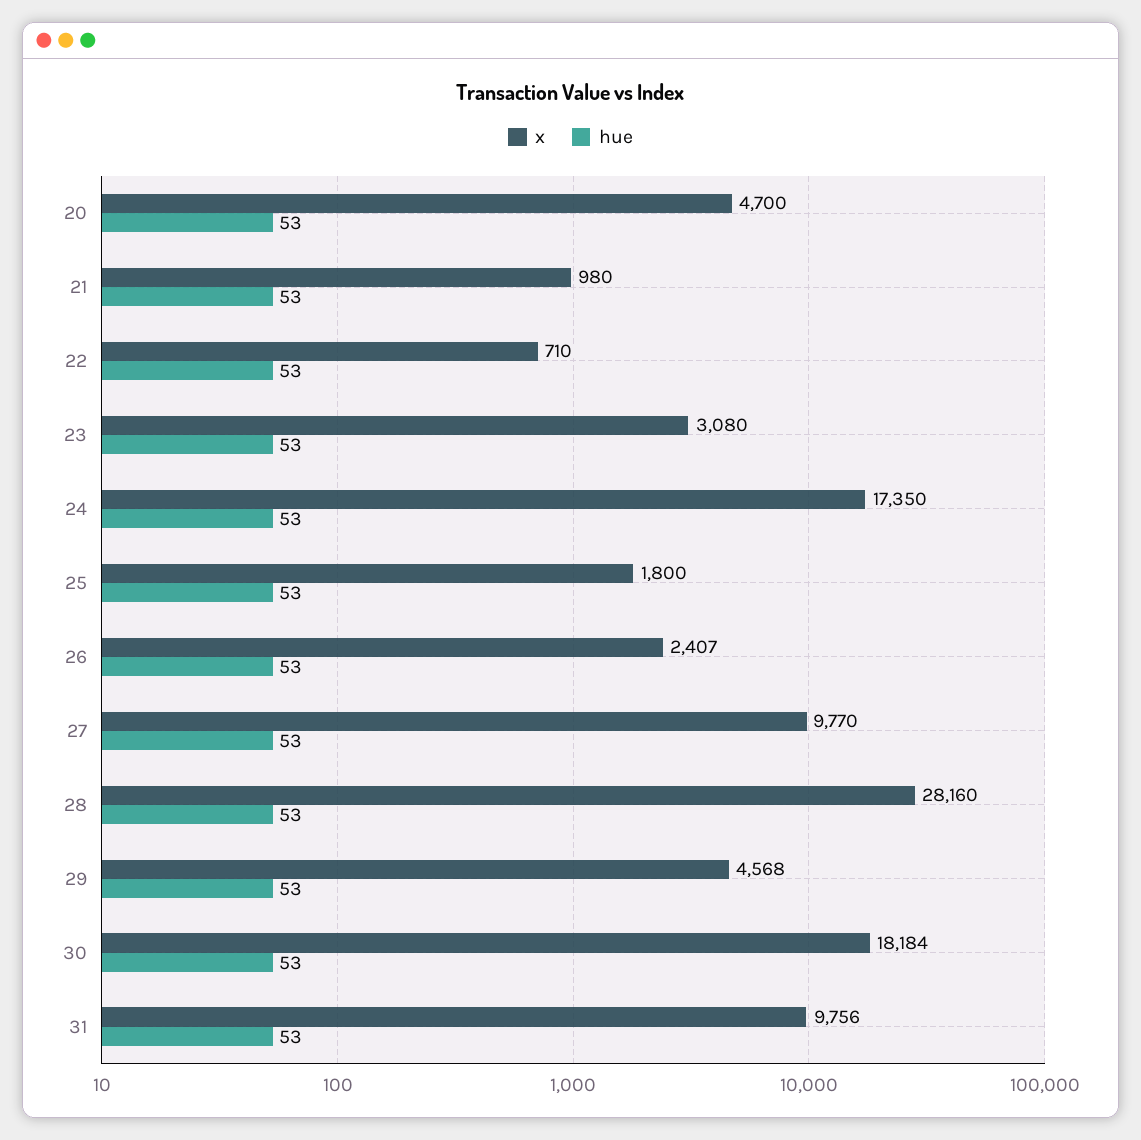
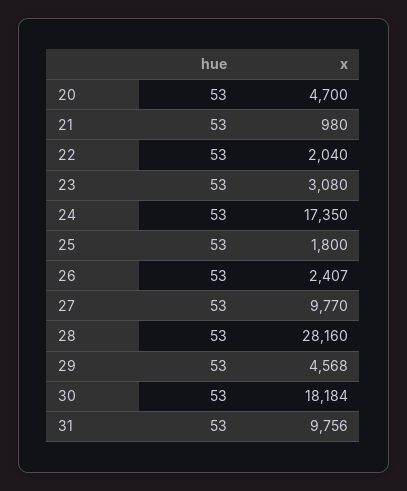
x, 22: 710 -> 2040

